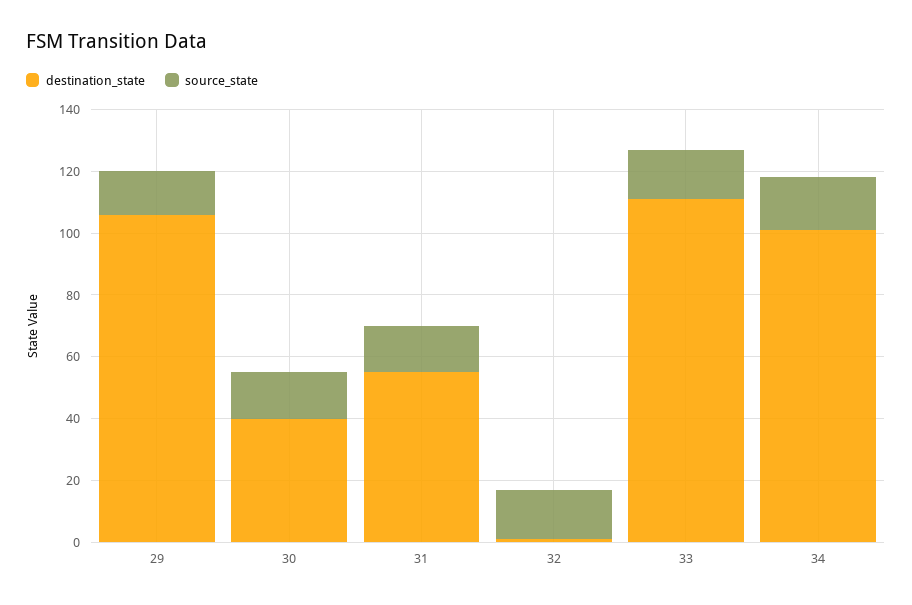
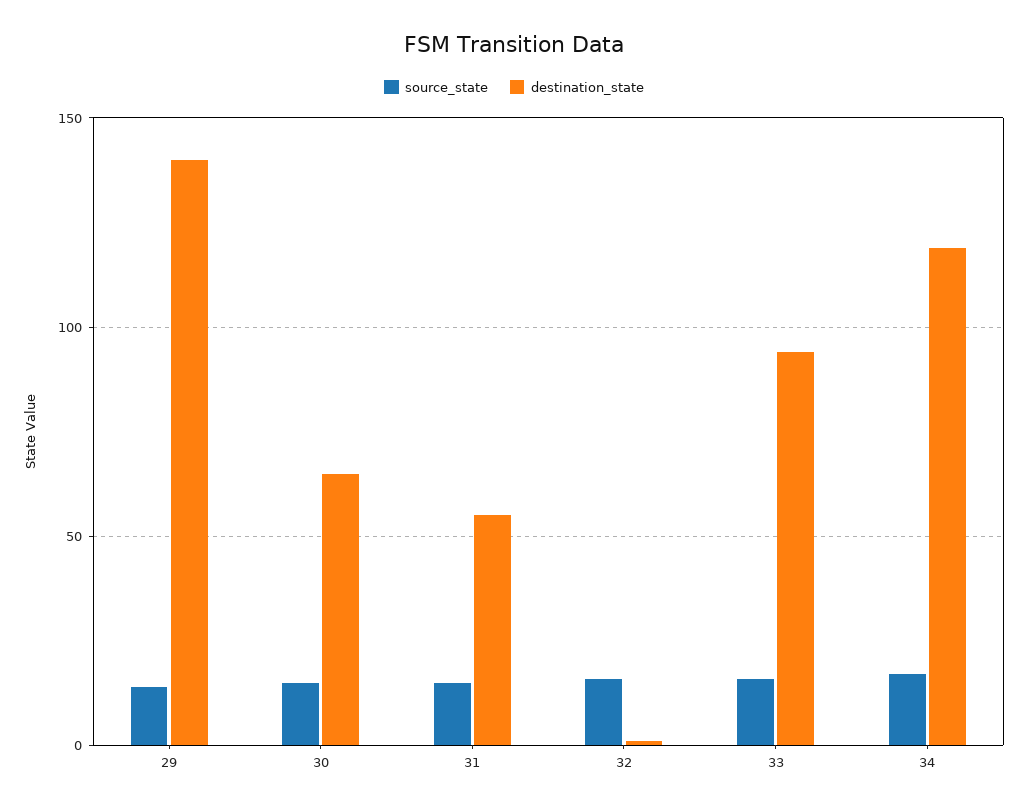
destination_state, 29: 105 -> 140
destination_state, 30: 40 -> 65
destination_state, 33: 110 -> 95
destination_state, 34: 100 -> 120

